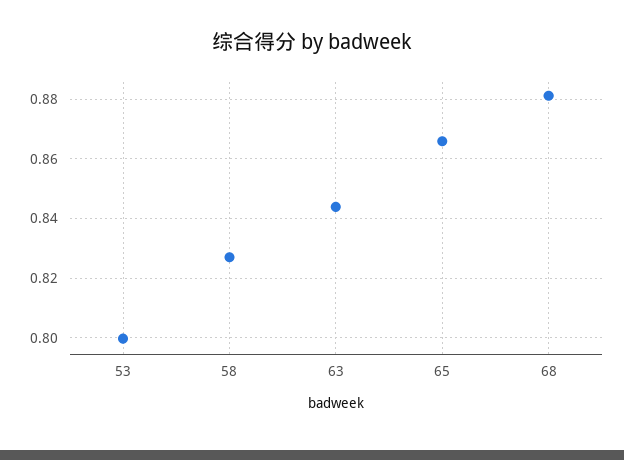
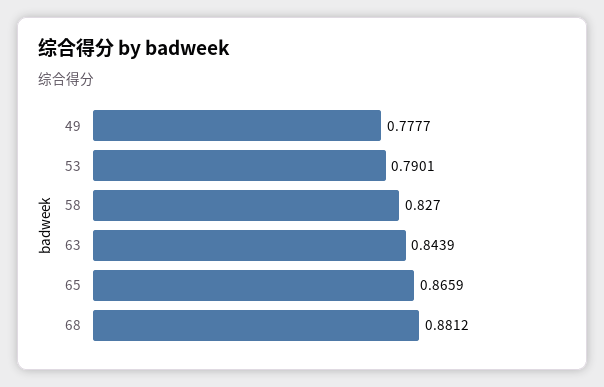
53: 0.8 -> 0.7901
49: none -> 0.7777

